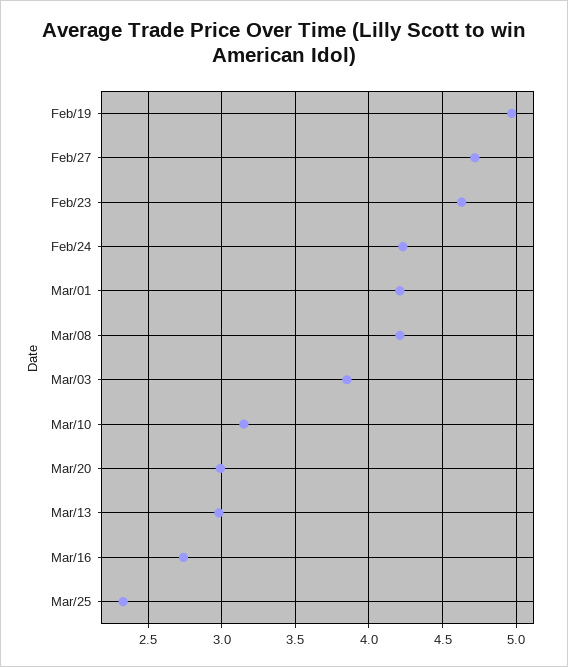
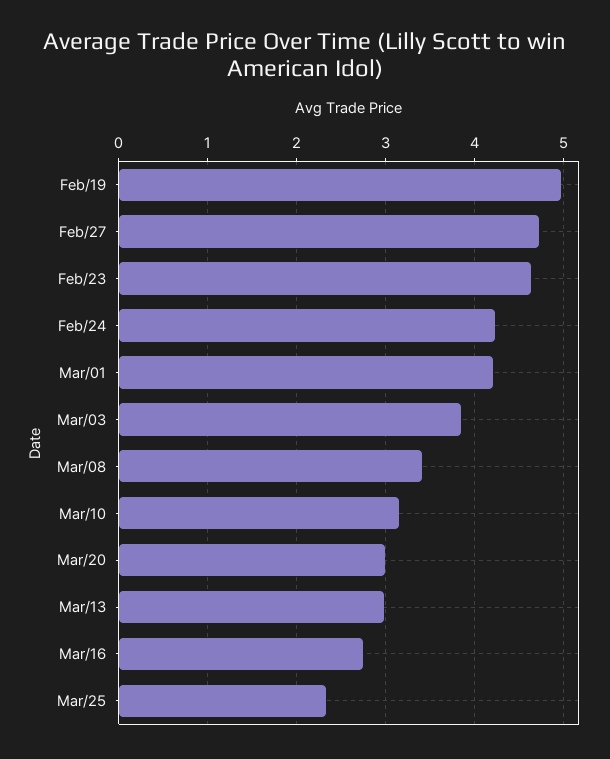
Mar/08: 4.2 -> 3.4

